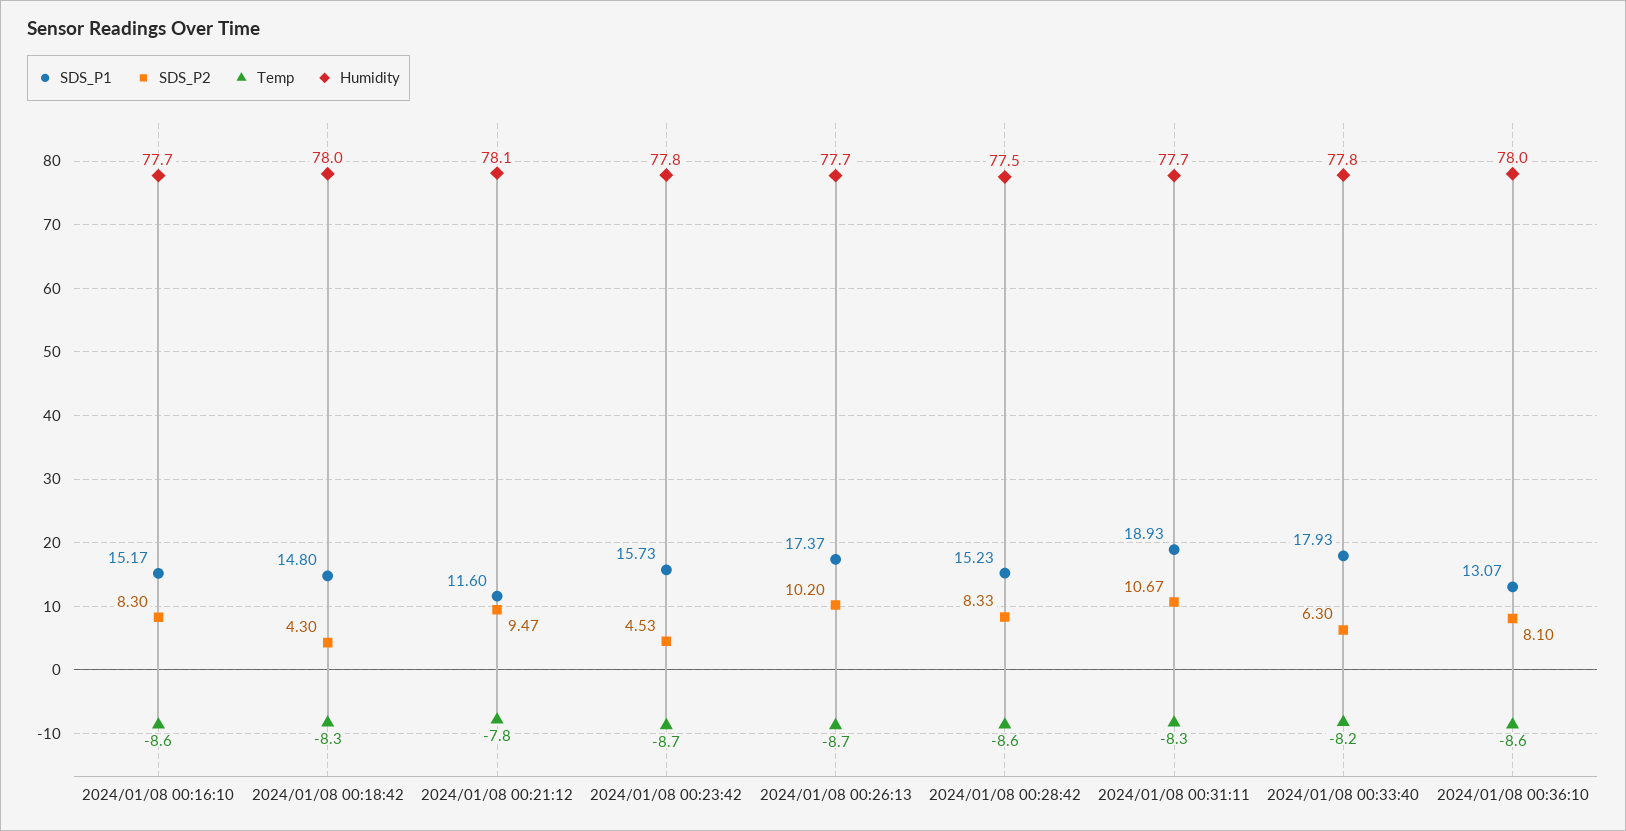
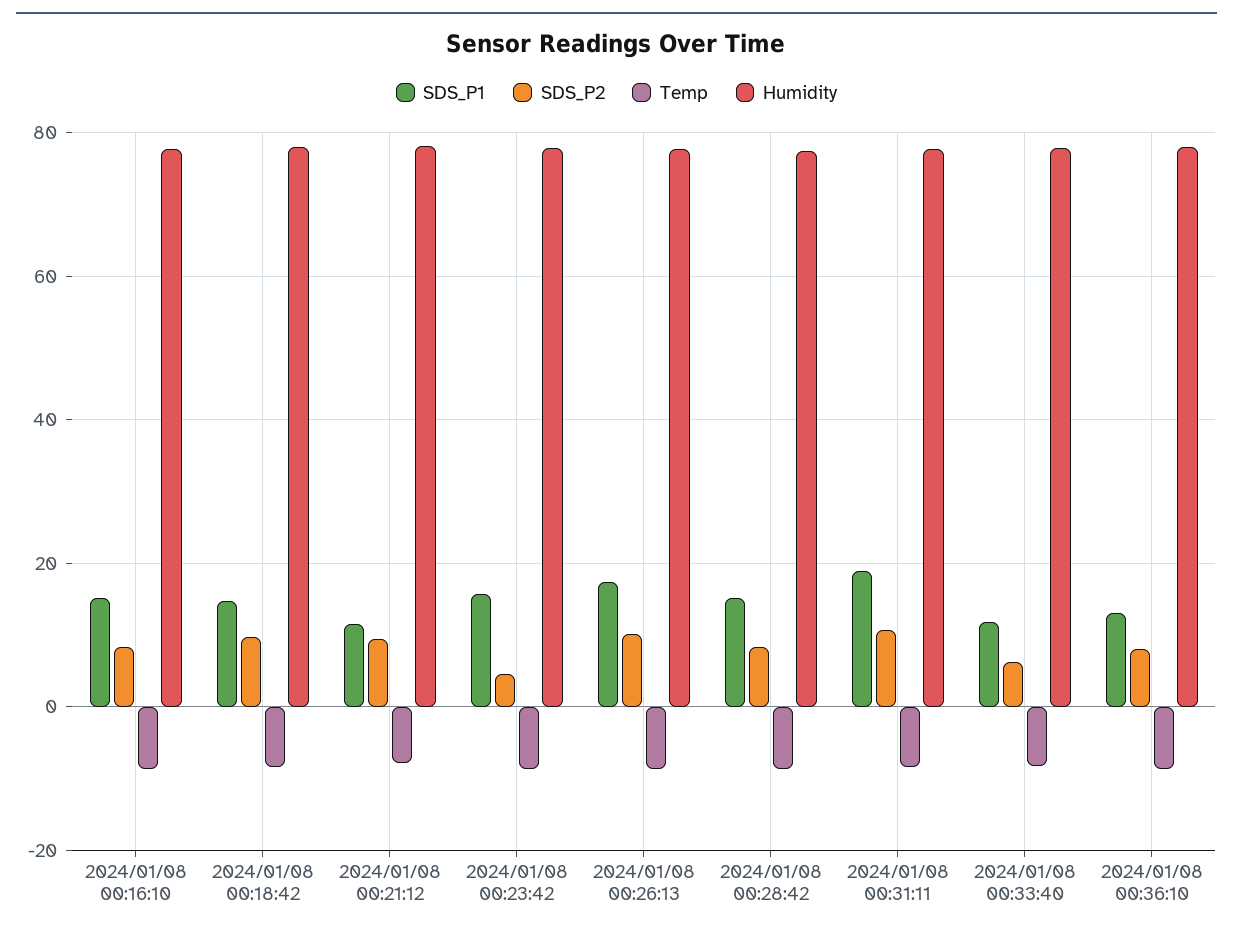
SDS_P2, 2024/01/08 00:18:42: 4.3 -> 10
SDS_P1, 2024/01/08 00:33:40: 17.93 -> 12

